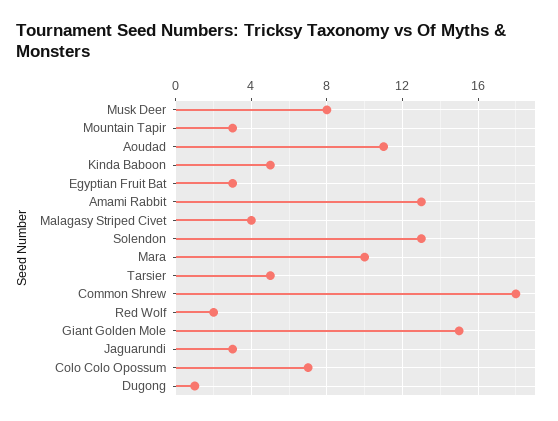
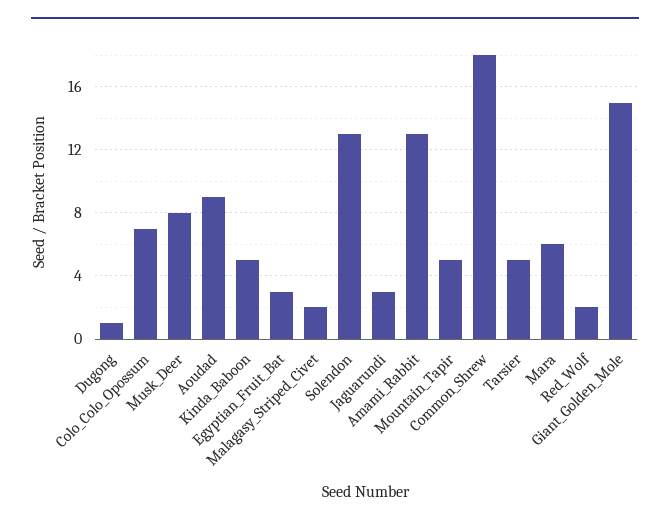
Mountain Tapir: 3 -> 5
Aoudad: 11 -> 9
Malagasy Striped Civet: 4 -> 2
Mara: 10 -> 6

